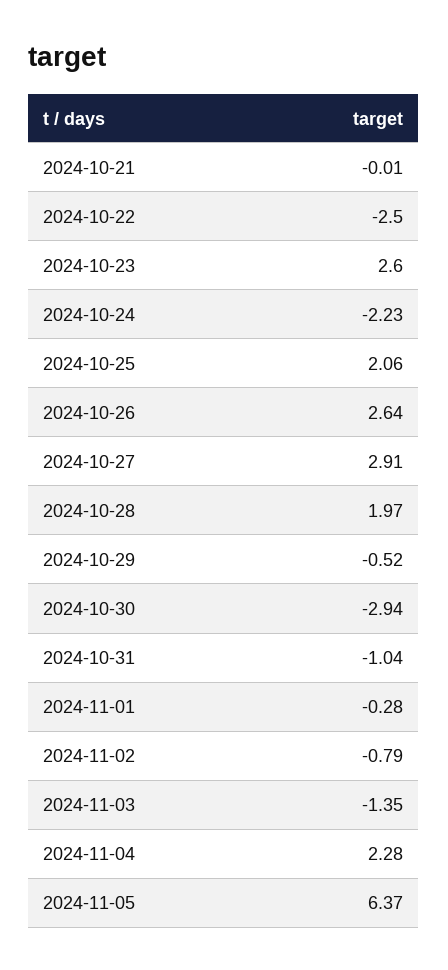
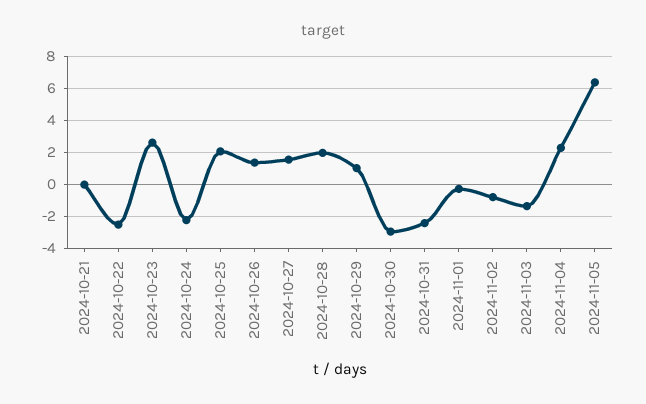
2024-10-26: 2.64 -> 1.5
2024-10-27: 2.91 -> 1.5
2024-10-29: -0.52 -> 1
2024-10-31: -1.04 -> -2.5

